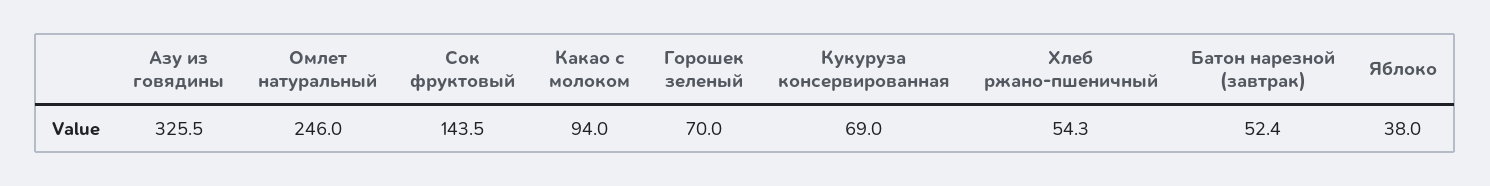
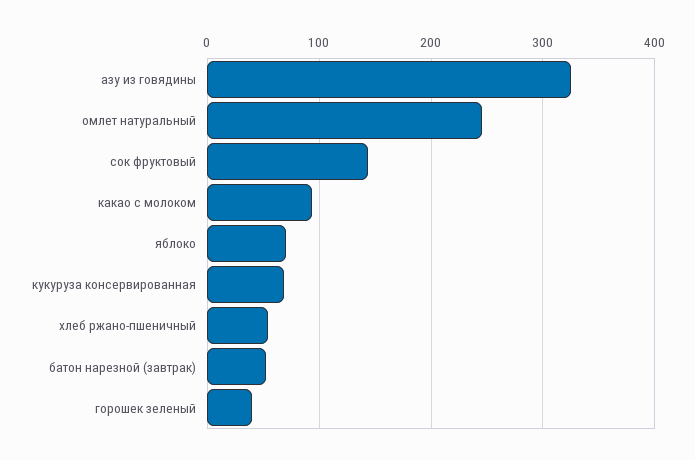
Горошек зеленый: 70 -> 40
Яблоко: 38 -> 70

